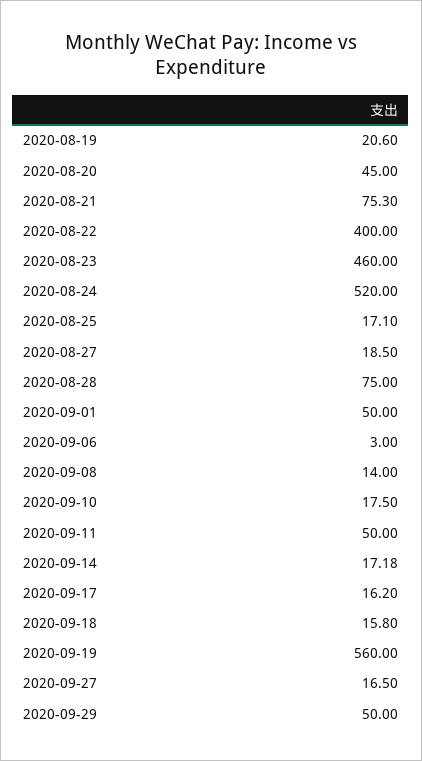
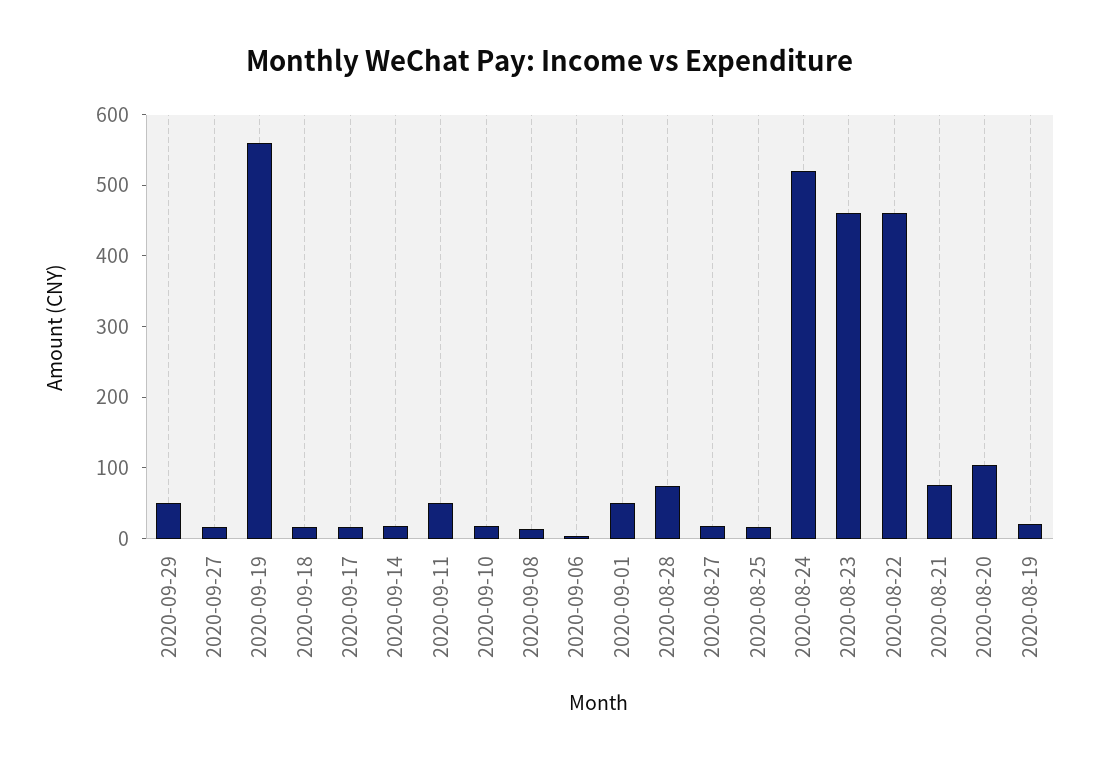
2020-08-20: 45 -> 100
2020-08-22: 400 -> 460

